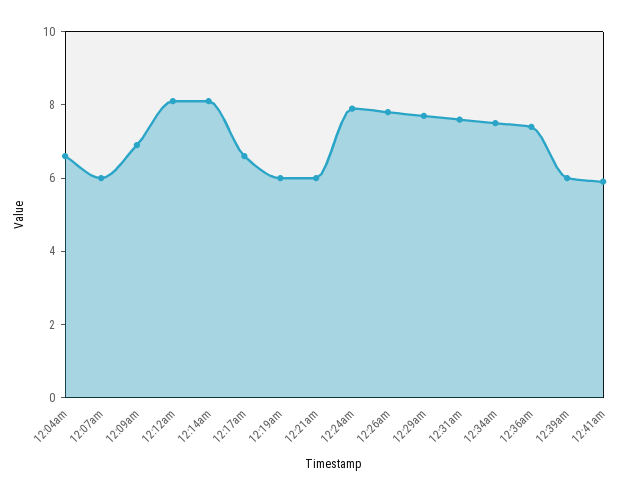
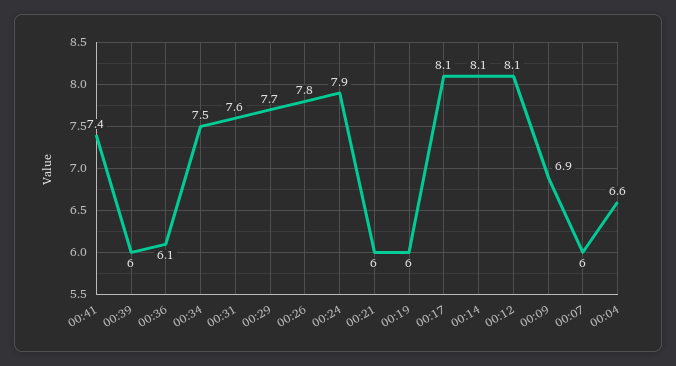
12:17am: 6.5 -> 8.1
12:36am: 7.5 -> 6.1
12:41am: 6 -> 7.4

